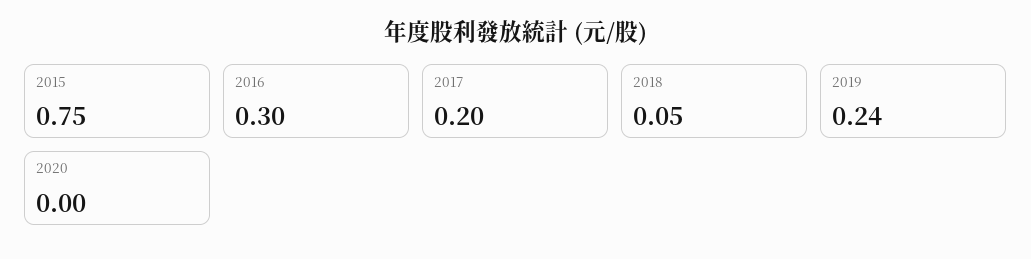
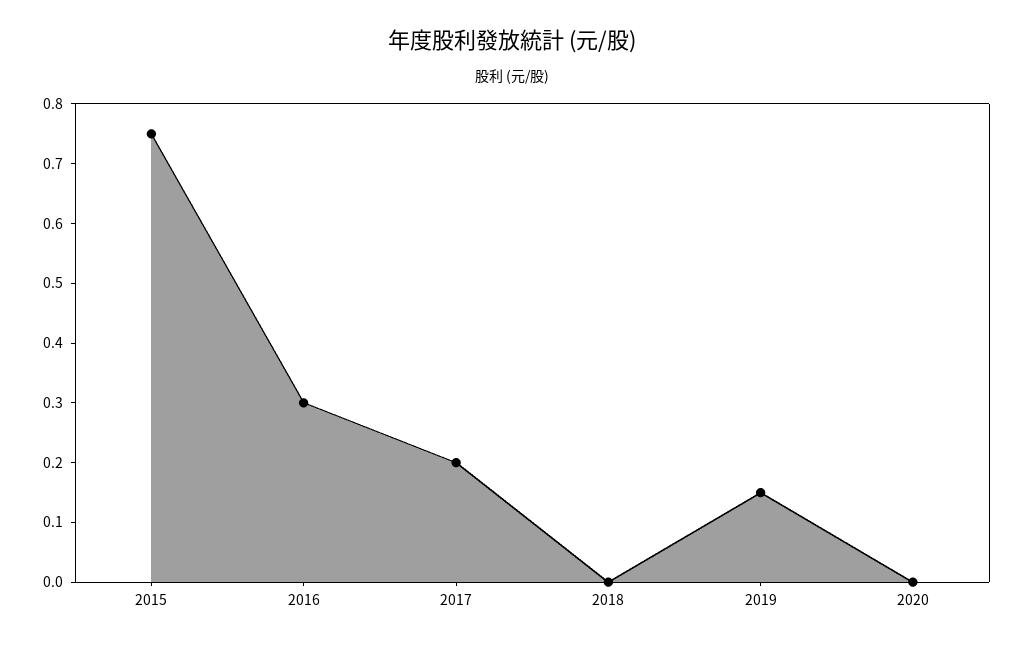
2018: 0.05 -> 0
2019: 0.24 -> 0.15

